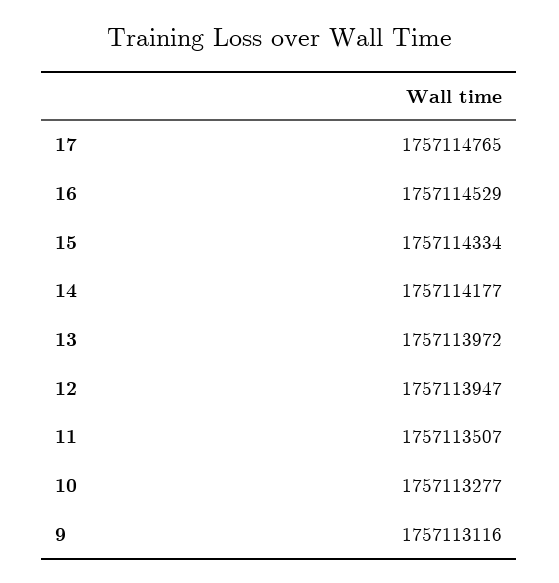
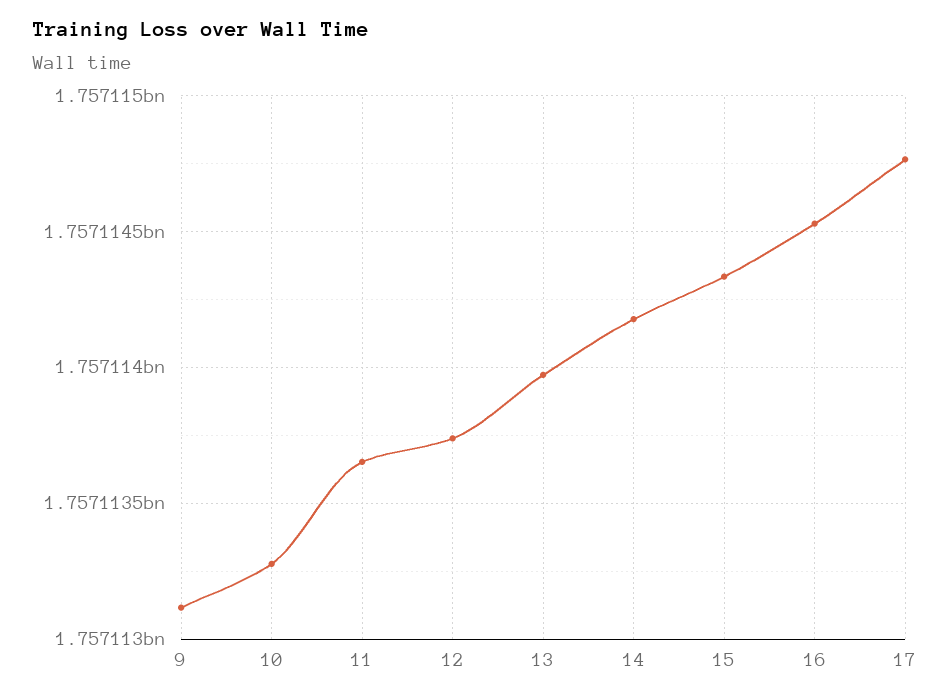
12: 1757113947 -> 1757113750
11: 1757113507 -> 1757113650

